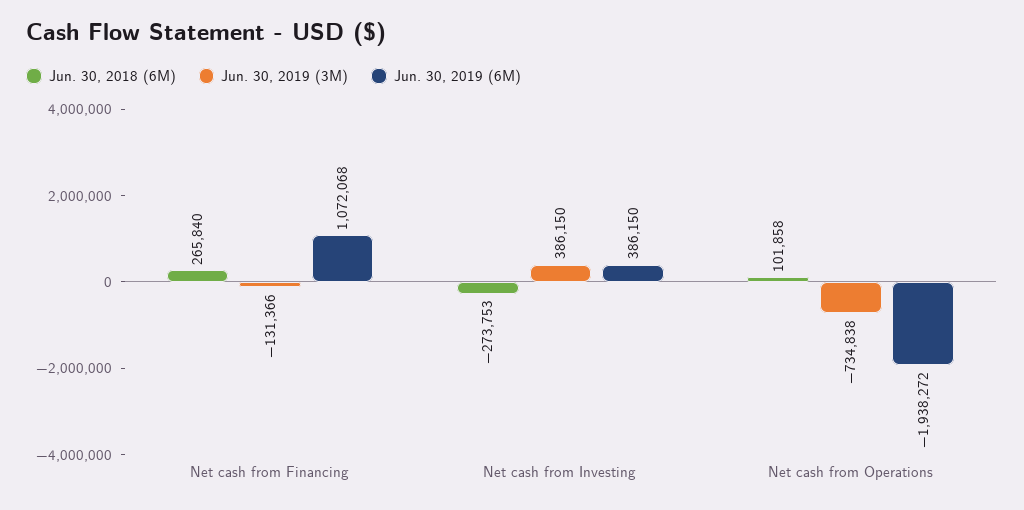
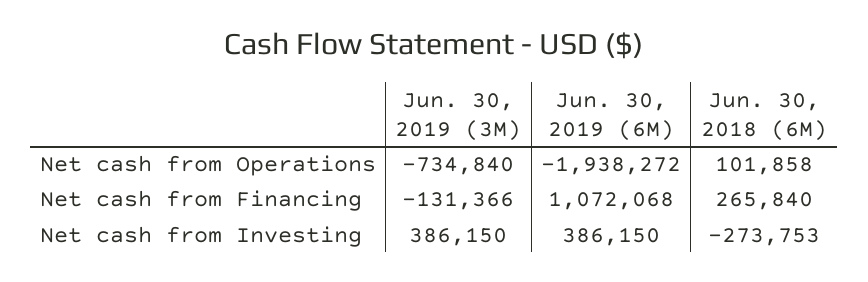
Jun. 30, 2019 (3M), Net cash from Operations: -734838 -> -734840

